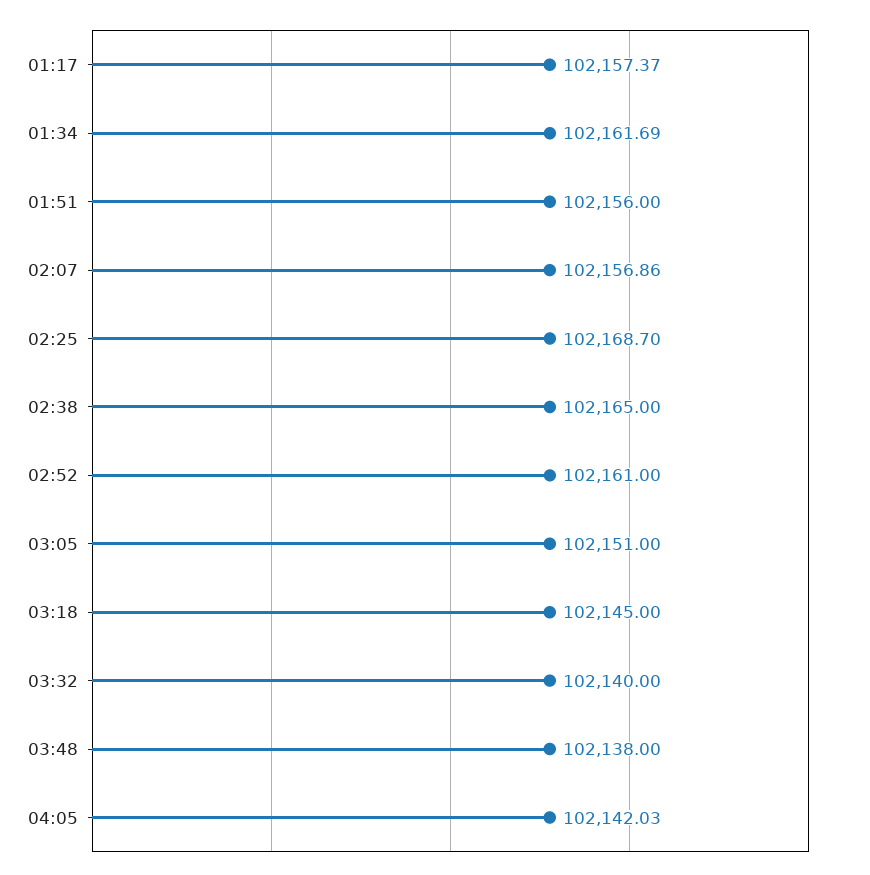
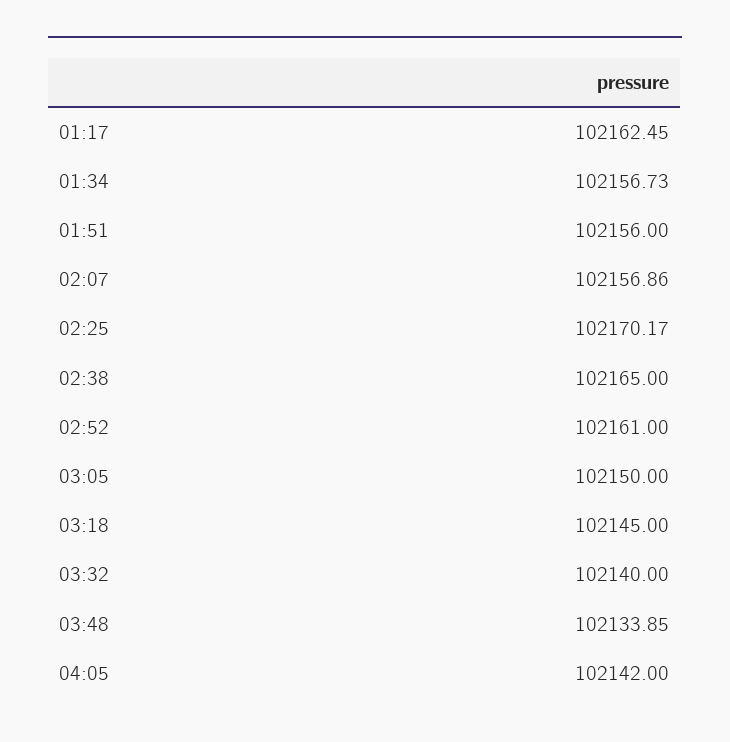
01:17: 102157.37 -> 102162.45
01:34: 102161.69 -> 102156.73
02:25: 102168.7 -> 102170.17
03:05: 102151 -> 102150
03:48: 102138 -> 102133.85
04:05: 102142.03 -> 102142

